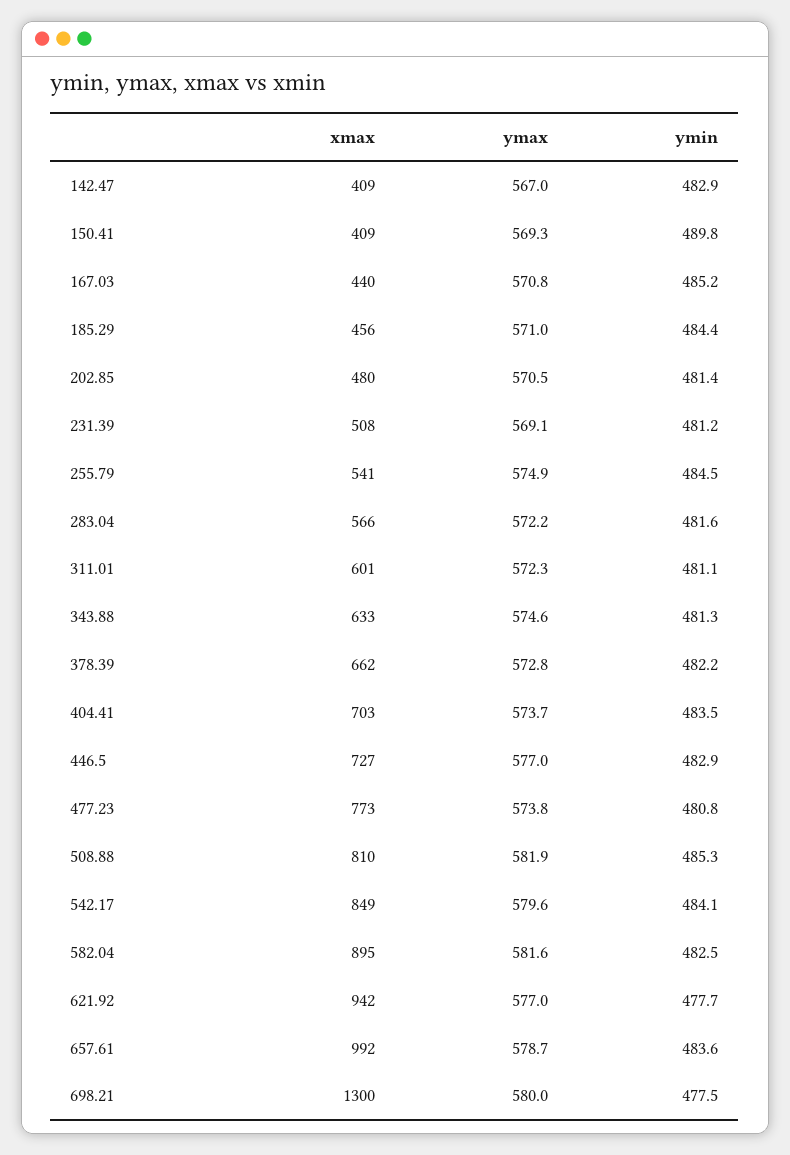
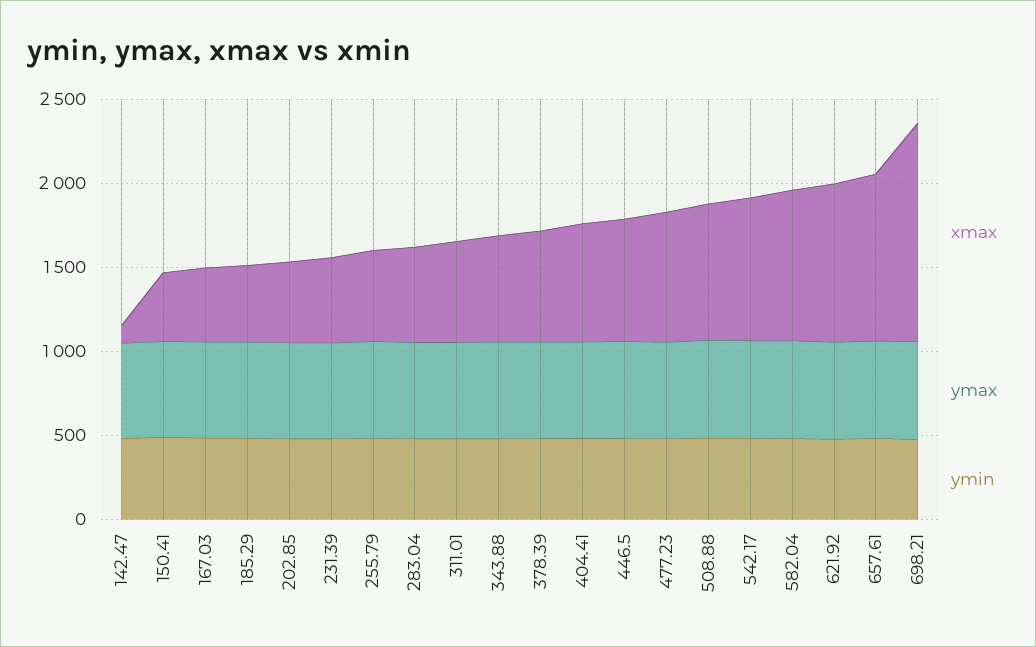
xmax, 142.47: 409 -> 100

